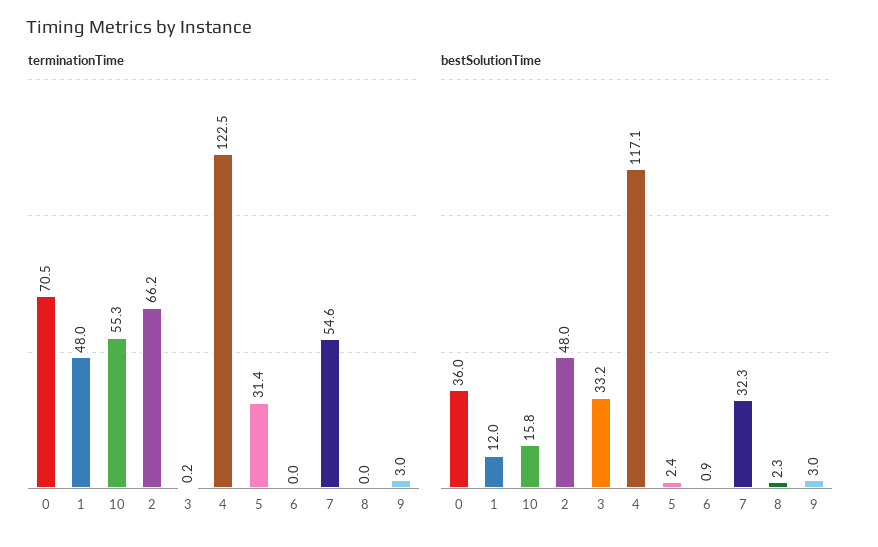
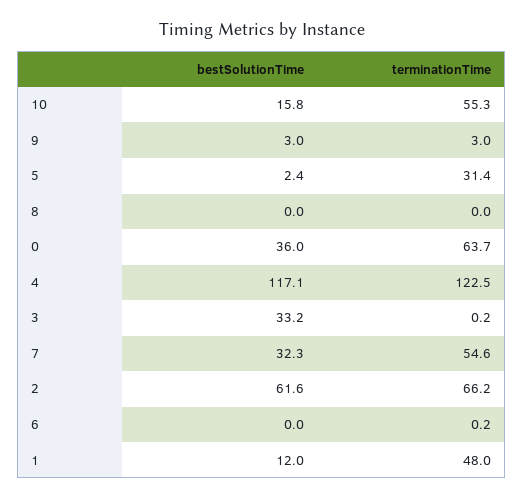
terminationTime, 0: 70.5 -> 63.7
terminationTime, 6: 0 -> 0.2
bestSolutionTime, 2: 48 -> 61.6
bestSolutionTime, 6: 0.9 -> 0
bestSolutionTime, 8: 2.3 -> 0

